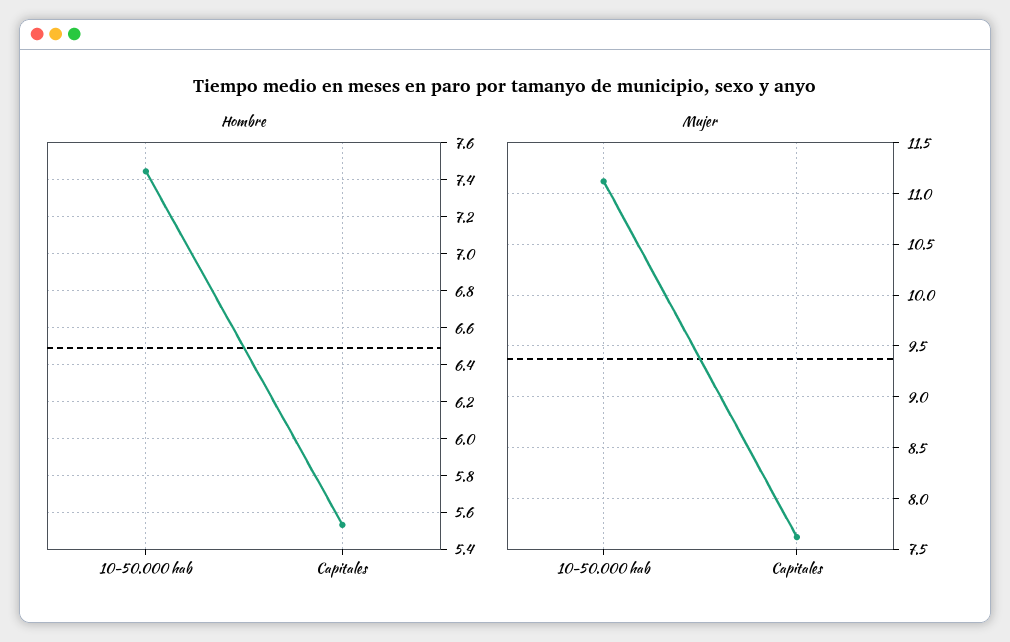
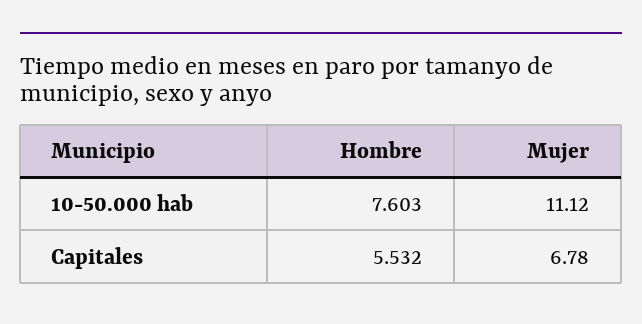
Hombre, 10-50.000 hab: 7.45 -> 7.603
Mujer, Capitales: 7.6 -> 6.78

